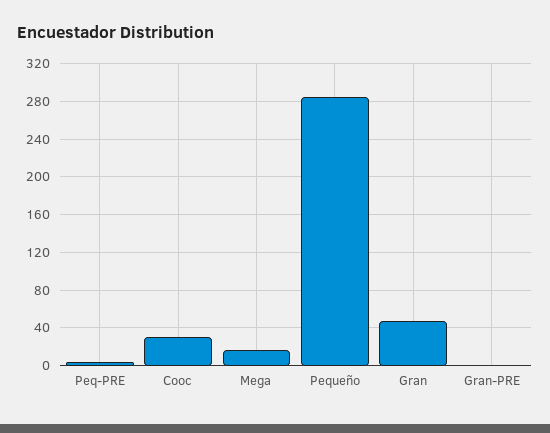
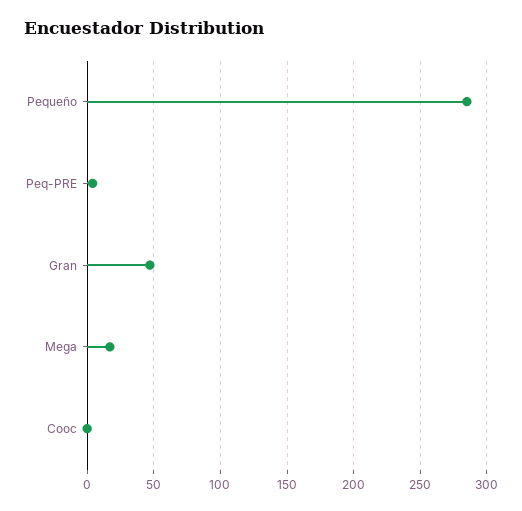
Cooc: 30 -> 0
Gran-PRE: 0 -> none

